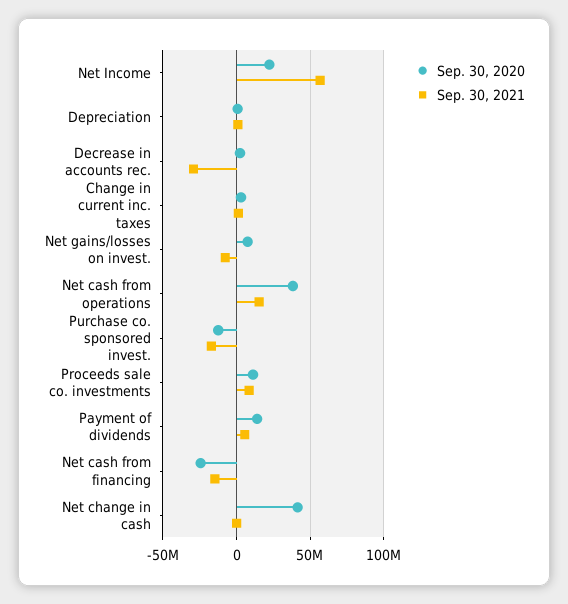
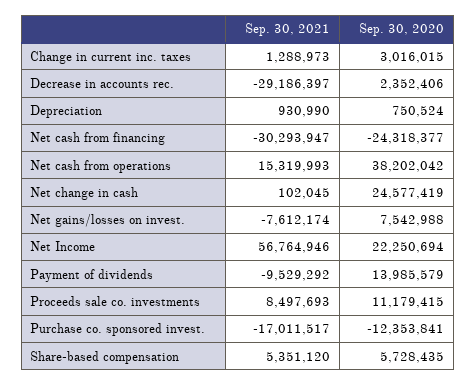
Sep. 30, 2021, Payment of dividends: 5000000 -> -9529292
Sep. 30, 2021, Net cash from financing: -15000000 -> -30293947
Sep. 30, 2020, Net change in cash: 40000000 -> 24577419
Sep. 30, 2021, Share-based compensation: none -> 5351120
Sep. 30, 2020, Share-based compensation: none -> 5728435

